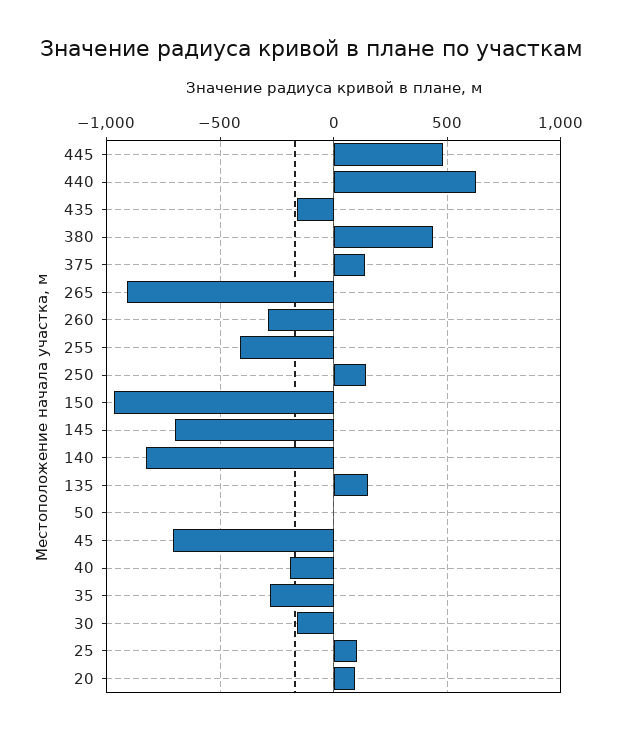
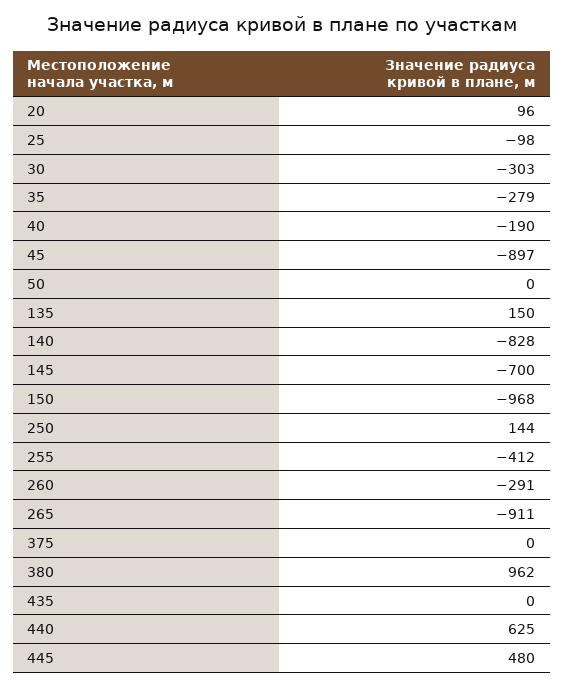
435: -150 -> 0
380: 450 -> 962
375: 150 -> 0
45: -700 -> -897
30: -150 -> -303
25: 100 -> -98

